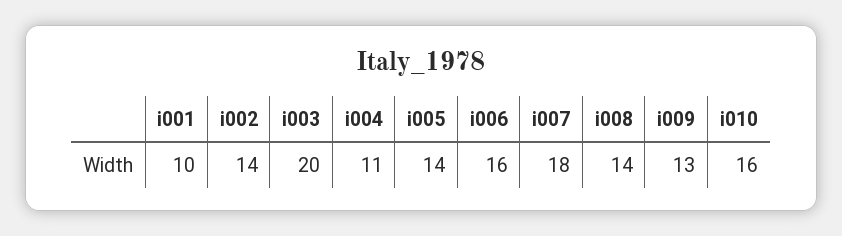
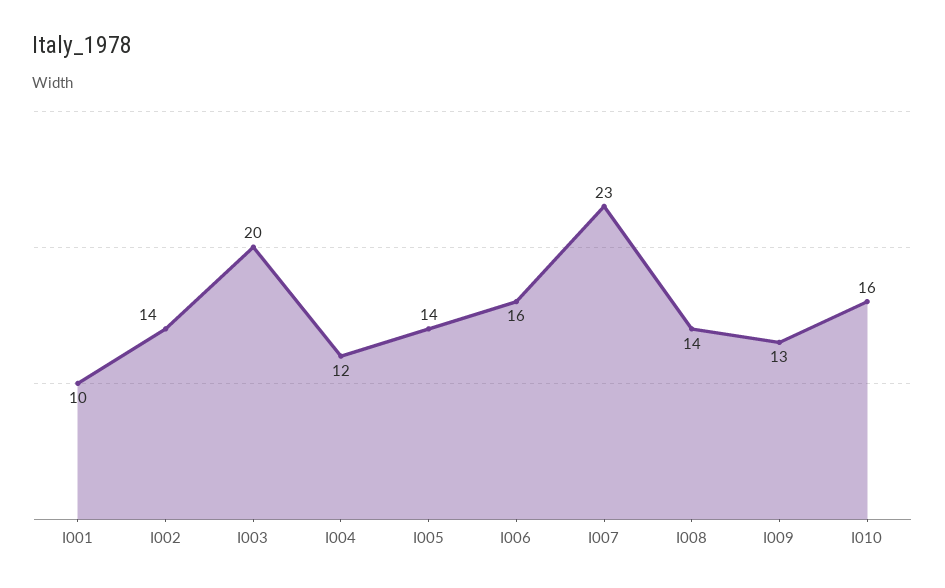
i004: 11 -> 12
i007: 18 -> 23

